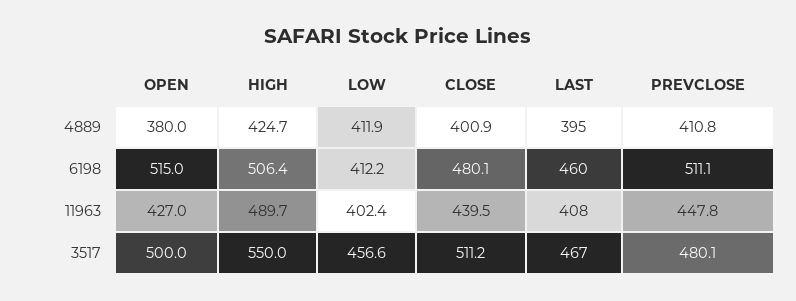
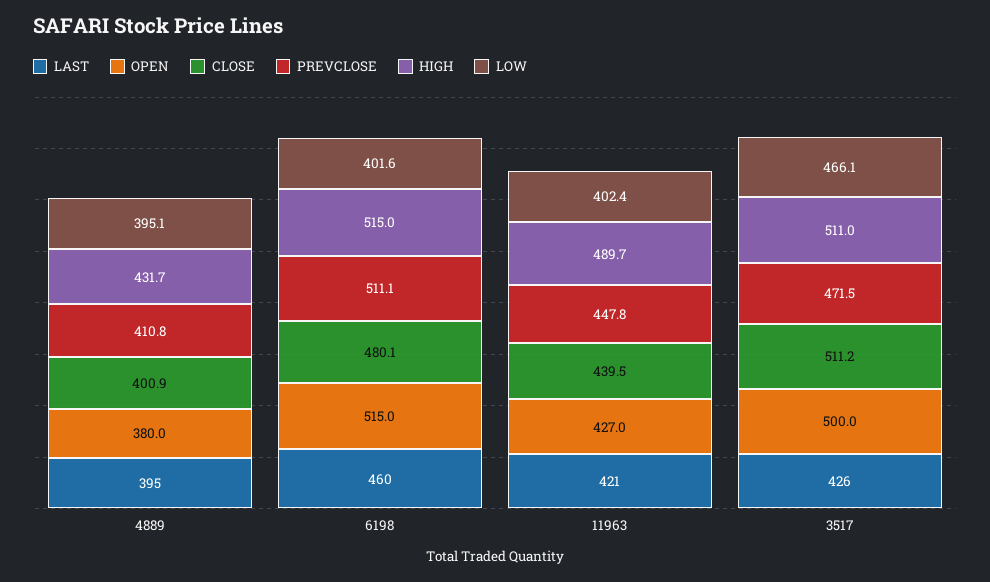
HIGH, 4889: 424.7 -> 431.7
LOW, 4889: 411.9 -> 395.1
HIGH, 6198: 506.4 -> 515
LOW, 6198: 412.2 -> 401.6
LAST, 11963: 408 -> 421
HIGH, 3517: 550 -> 511
LOW, 3517: 456.6 -> 466.1
LAST, 3517: 467 -> 426
PREVCLOSE, 3517: 480.1 -> 471.5

